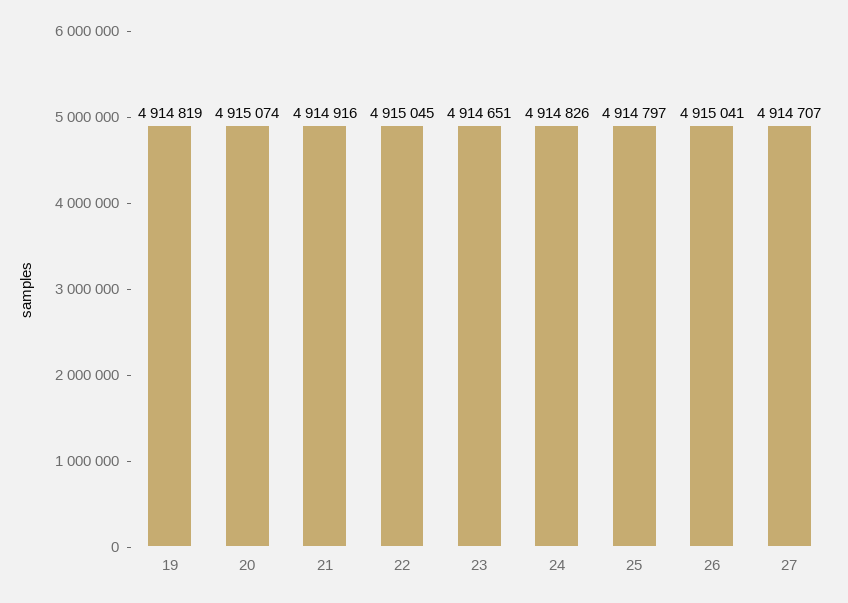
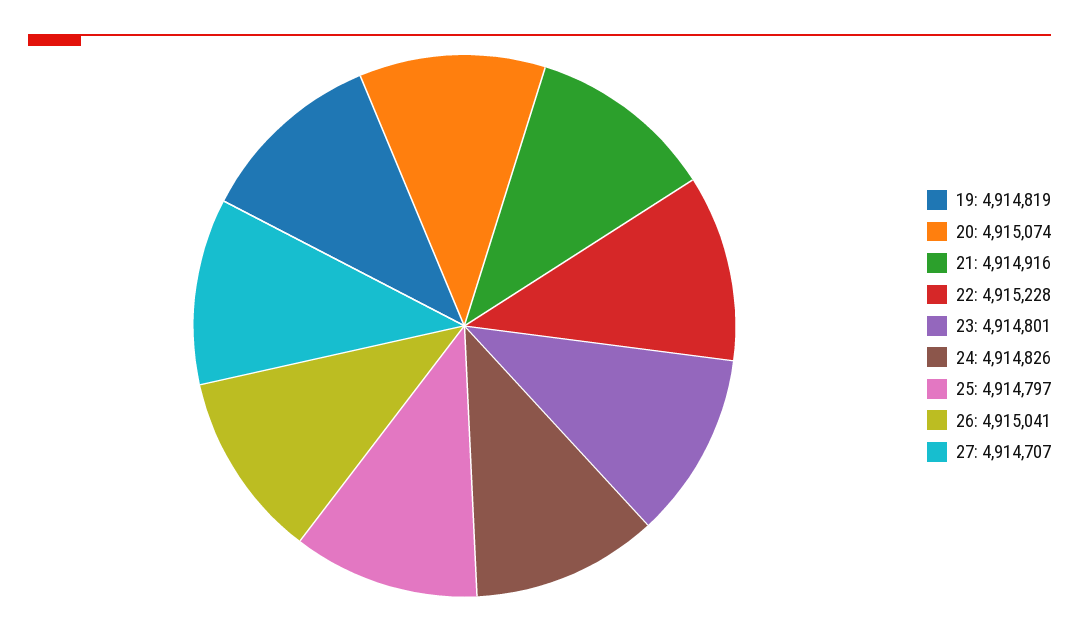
22: 4915045 -> 4915228
23: 4914651 -> 4914801

